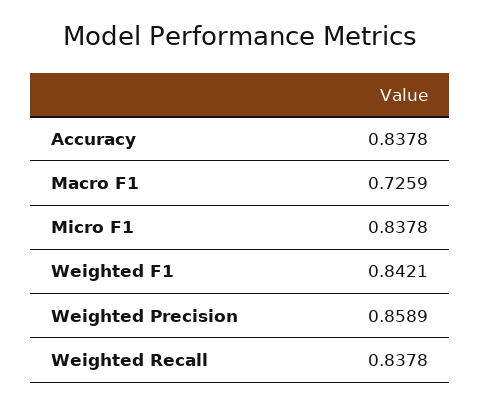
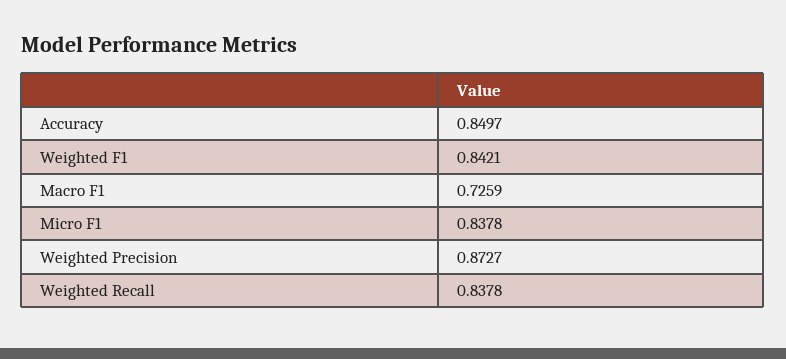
Accuracy: 0.8378 -> 0.8497
Weighted Precision: 0.8589 -> 0.8727

